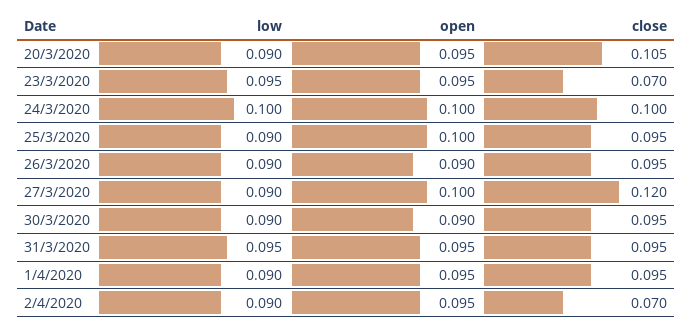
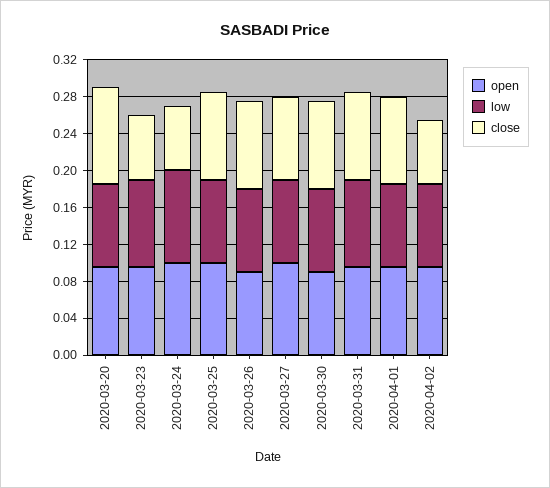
close, 24/3/2020: 0.1 -> 0.07
close, 27/3/2020: 0.12 -> 0.09

